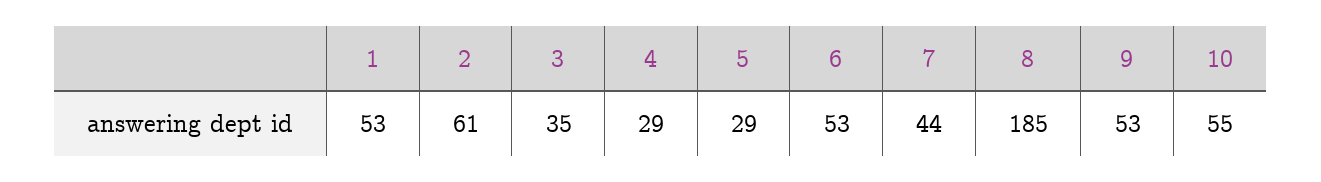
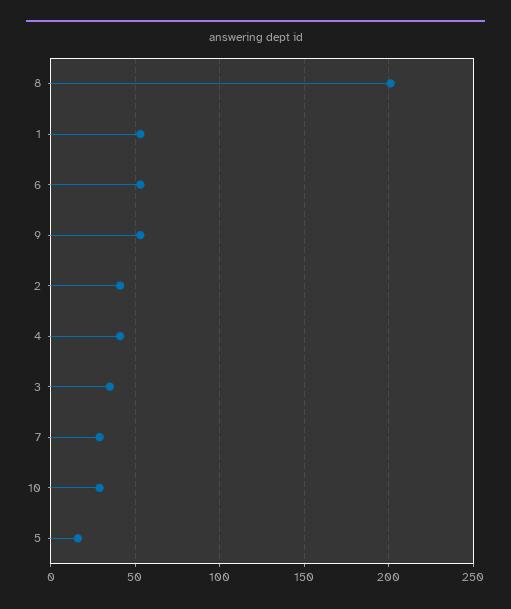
2: 61 -> 40
4: 29 -> 40
5: 29 -> 15
7: 44 -> 30
8: 185 -> 200
10: 55 -> 30

